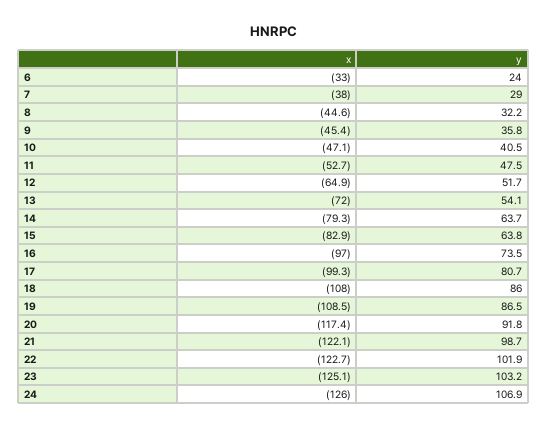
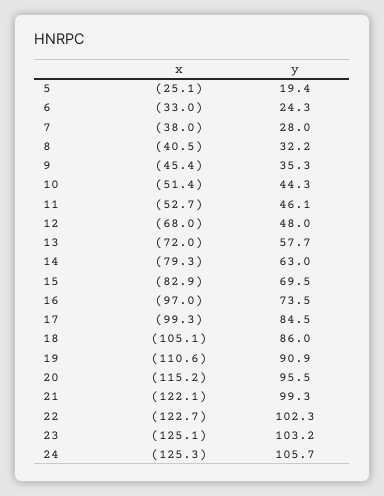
y, 6: 24 -> 24.3
y, 7: 29 -> 28
x, 8: -44.6 -> -40.5
y, 9: 35.8 -> 35.3
x, 10: -47.1 -> -51.4
y, 10: 40.5 -> 44.3
y, 11: 47.5 -> 46.1
x, 12: -64.9 -> -68
y, 12: 51.7 -> 48
y, 13: 54.1 -> 57.7
y, 14: 63.7 -> 63
y, 15: 63.8 -> 69.5
y, 17: 80.7 -> 84.5
x, 18: -108 -> -105.1
x, 19: -108.5 -> -110.6
y, 19: 86.5 -> 90.9
x, 20: -117.4 -> -115.2
y, 20: 91.8 -> 95.5
y, 21: 98.7 -> 99.3
y, 22: 101.9 -> 102.3
x, 24: -126 -> -125.3
y, 24: 106.9 -> 105.7
x, 5: none -> -25.1
y, 5: none -> 19.4

